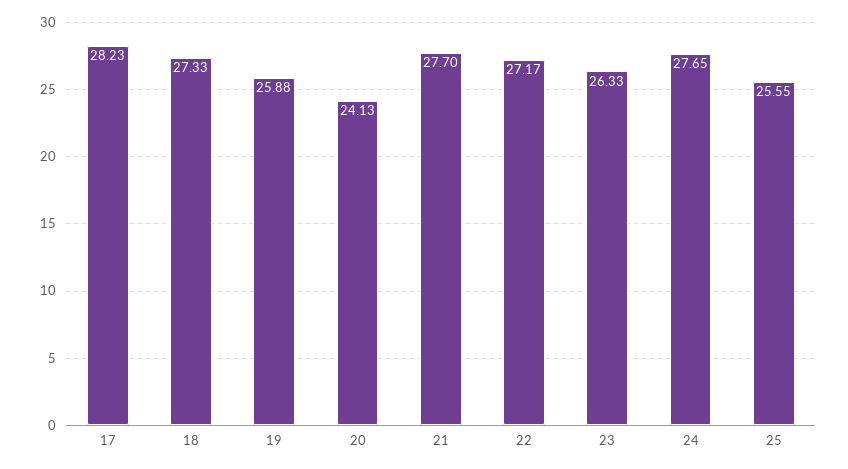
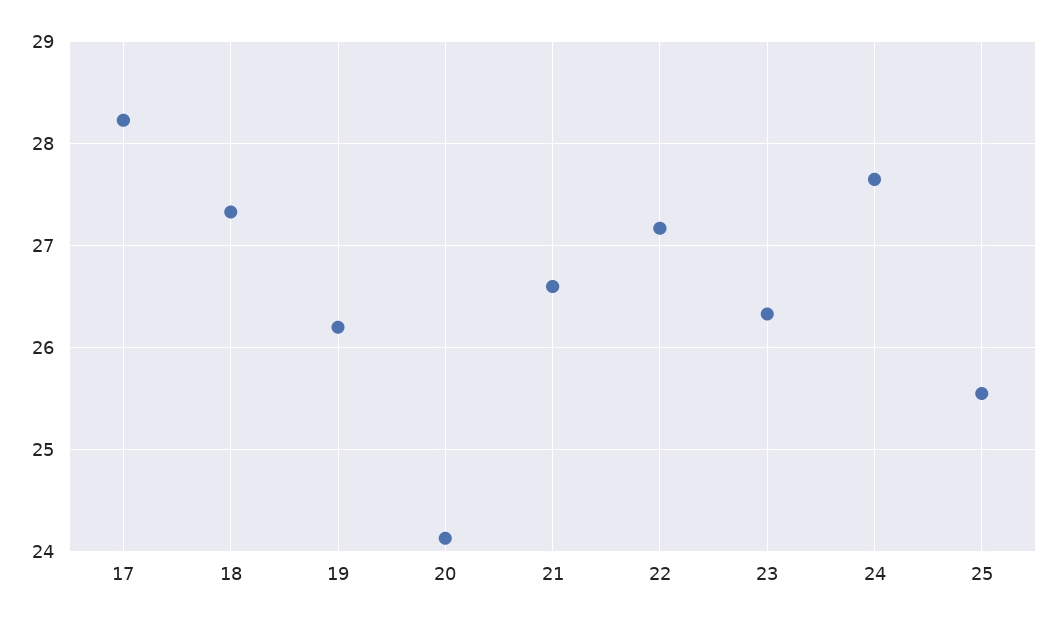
19: 25.88 -> 26.2
21: 27.7 -> 26.6

